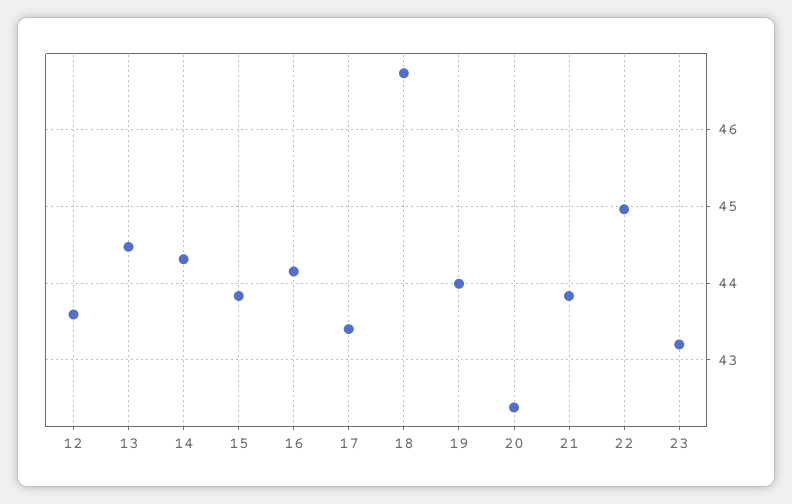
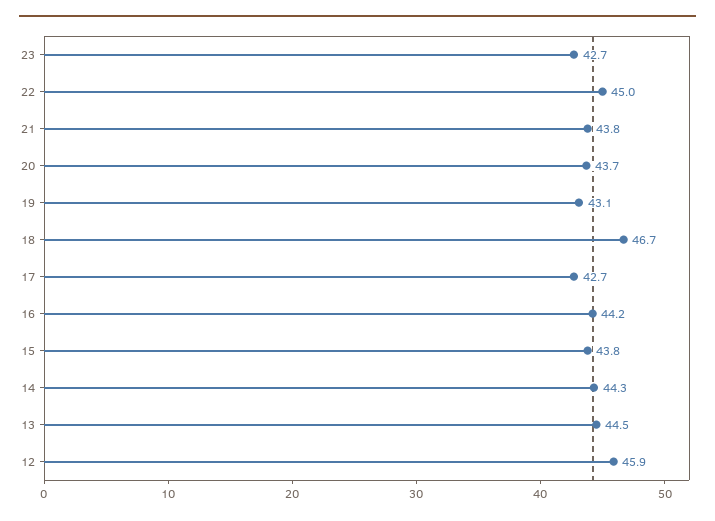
12: 43.6 -> 45.9
17: 43.4 -> 42.7
19: 44 -> 43.1
20: 42.4 -> 43.7
23: 43.2 -> 42.7

